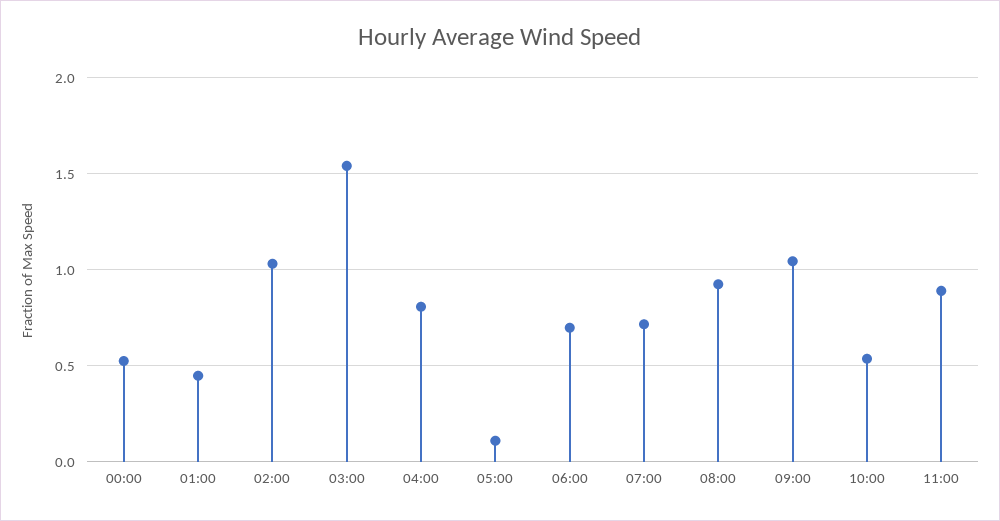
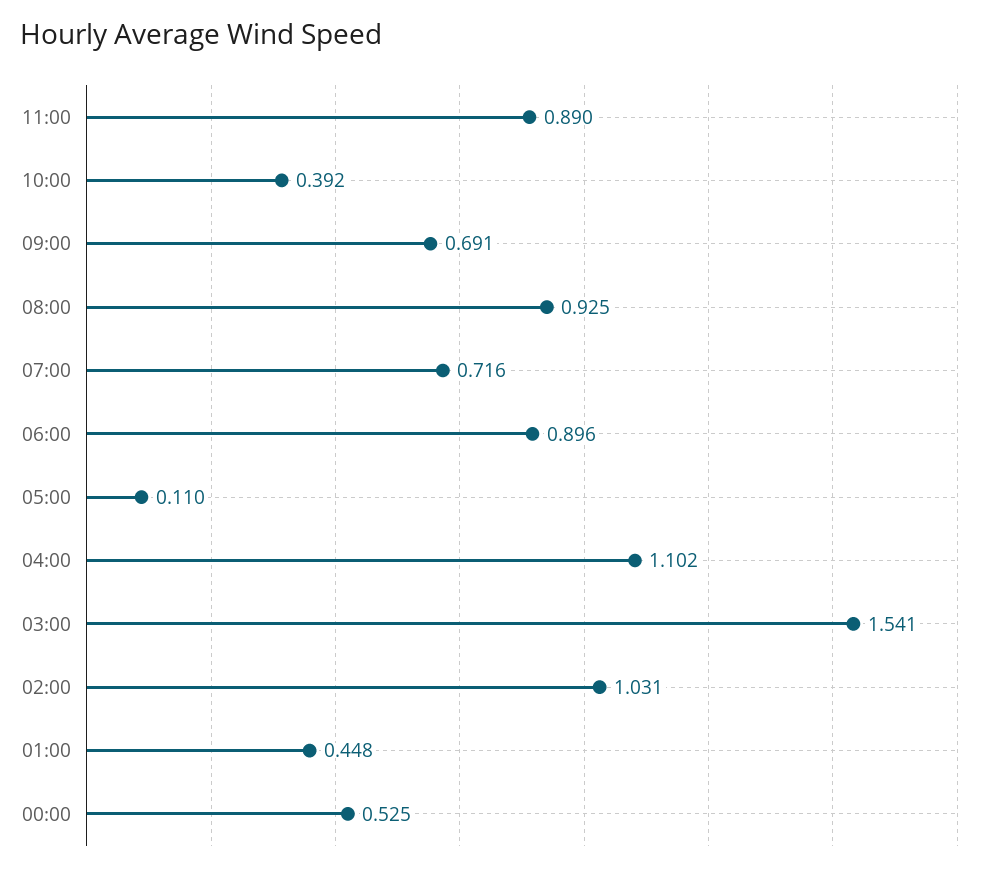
04:00: 0.8 -> 1.102
06:00: 0.7 -> 0.896
09:00: 1.05 -> 0.691
10:00: 0.55 -> 0.392

